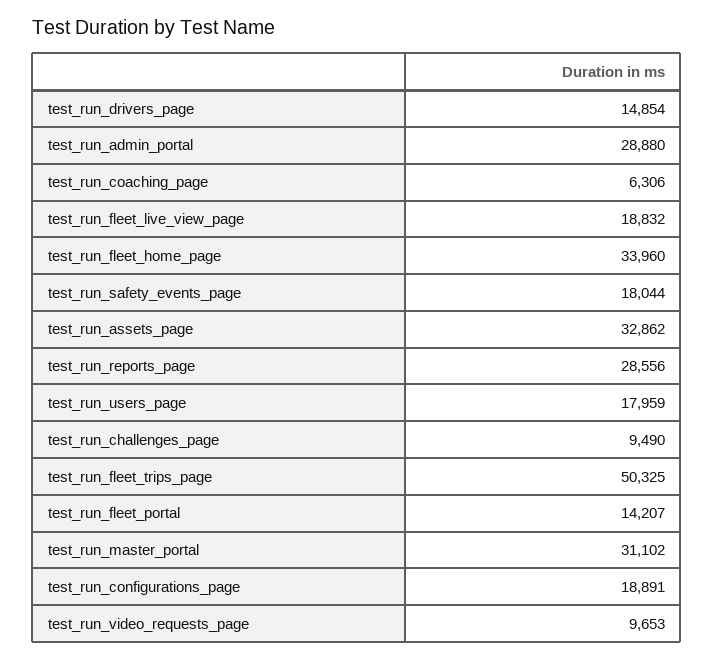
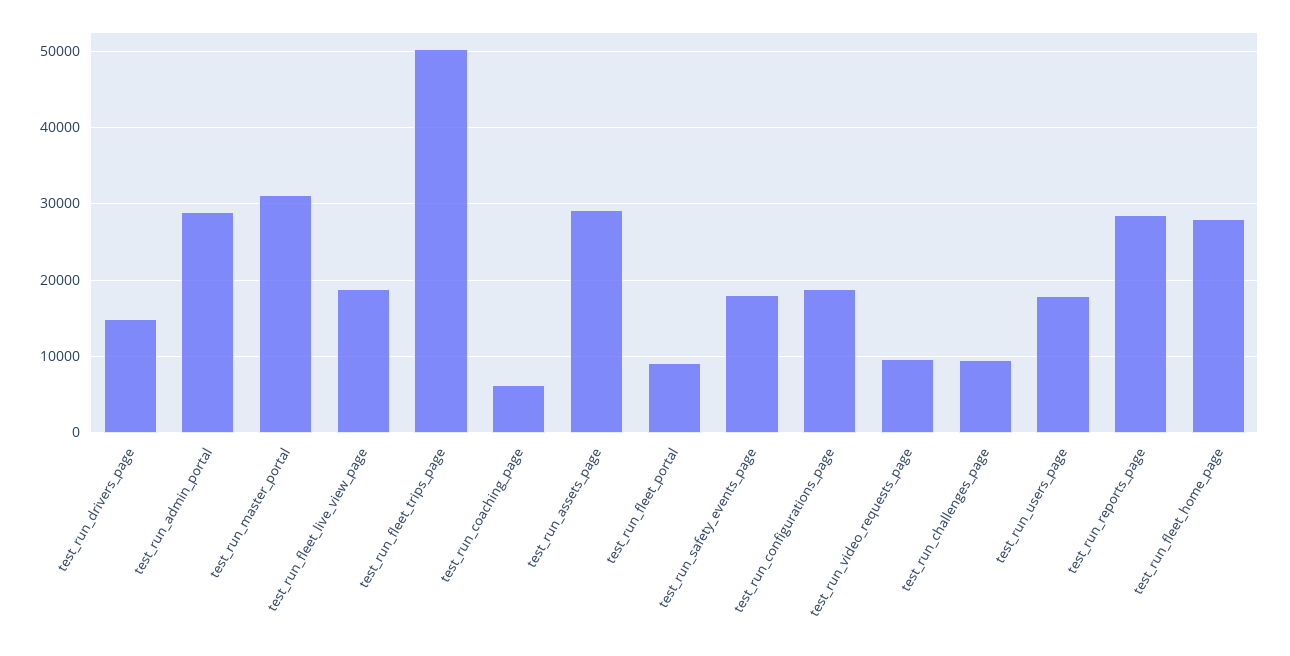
test_run_fleet_home_page: 33960 -> 28000
test_run_assets_page: 32862 -> 29000
test_run_fleet_portal: 14207 -> 9000

